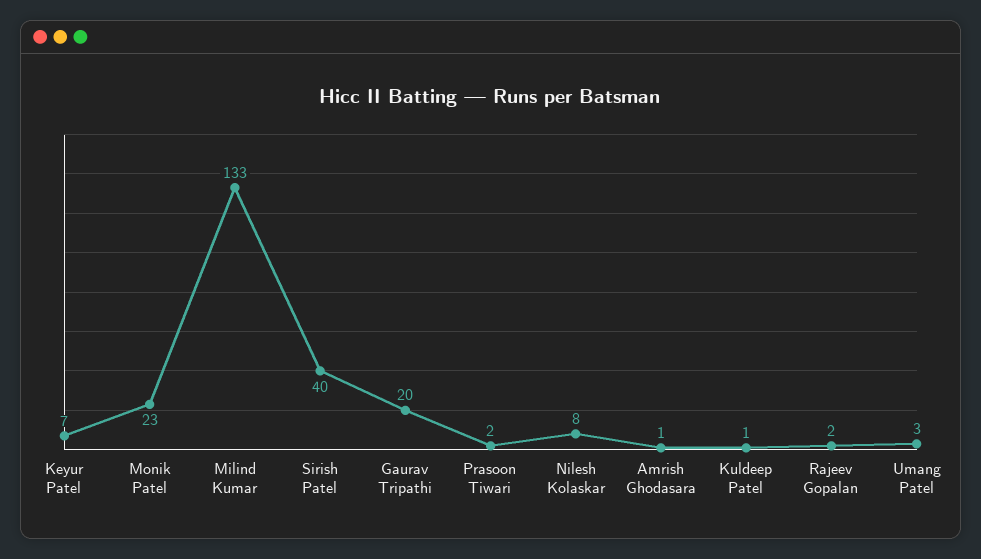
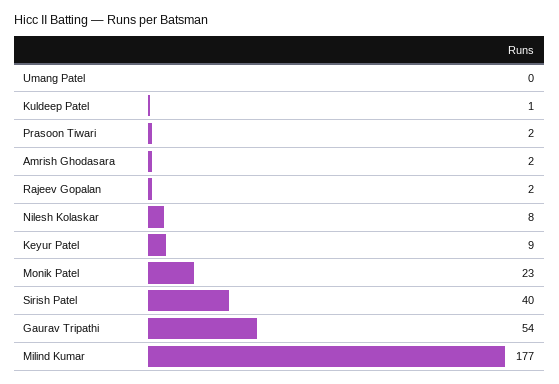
Keyur Patel: 7 -> 9
Milind Kumar: 133 -> 177
Gaurav Tripathi: 20 -> 54
Amrish Ghodasara: 1 -> 2
Umang Patel: 3 -> 0

